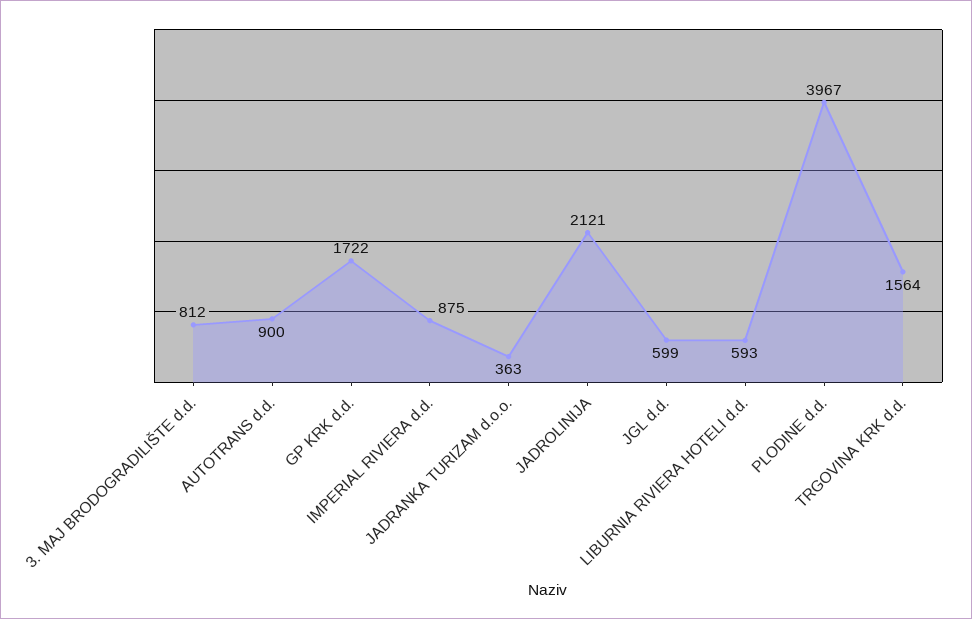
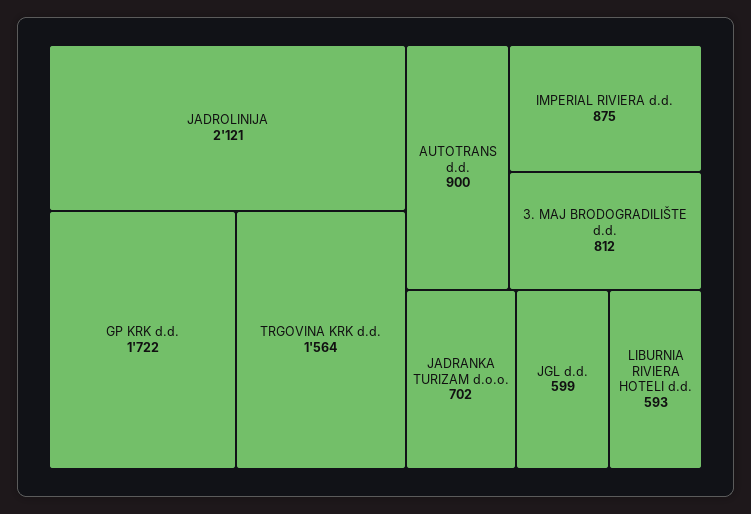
JADRANKA TURIZAM d.o.o.: 363 -> 702
PLODINE d.d.: 3967 -> none

